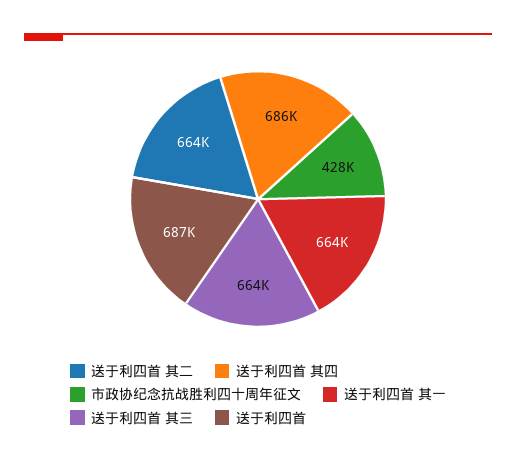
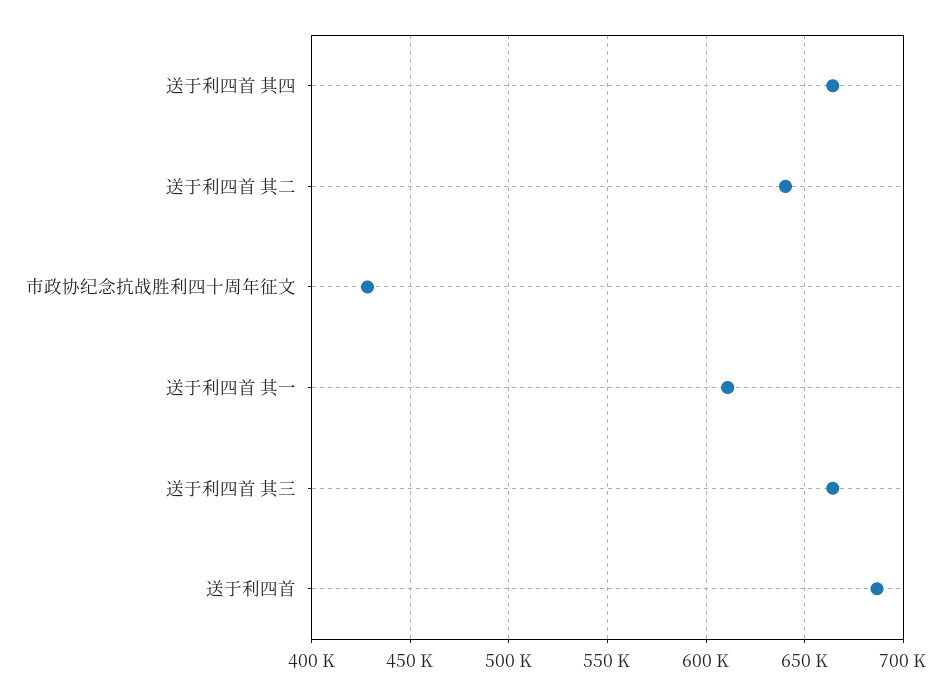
送于利四首 其二: 664000 -> 640000
送于利四首 其四: 686000 -> 665000
送于利四首 其一: 664000 -> 610000

